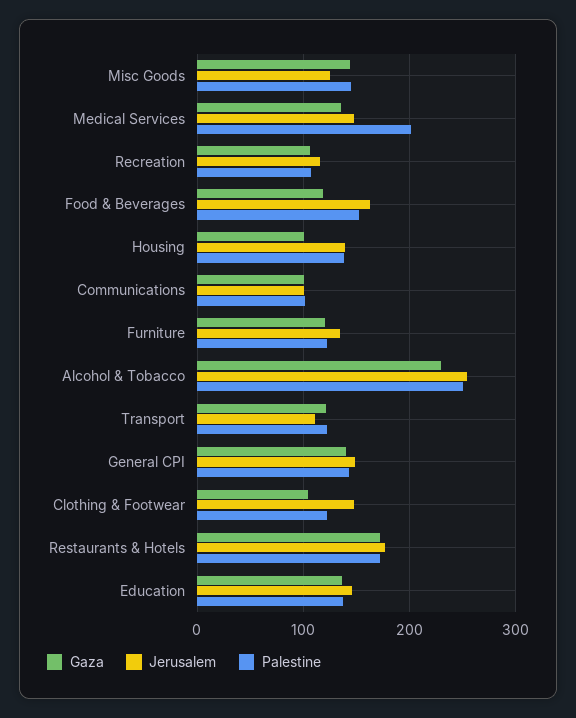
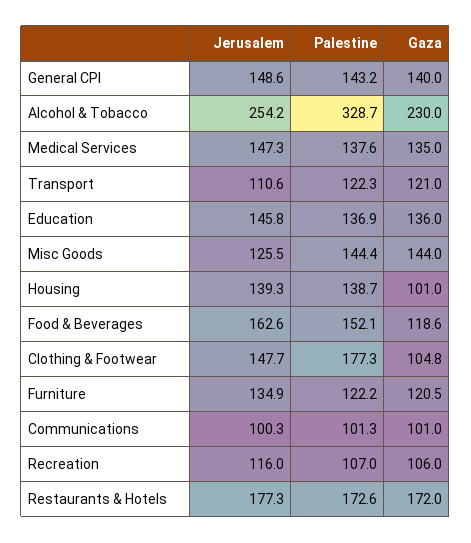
Palestine, Medical Services: 200 -> 137.6
Palestine, Alcohol & Tobacco: 250 -> 328.7
Palestine, Clothing & Footwear: 120 -> 177.3

